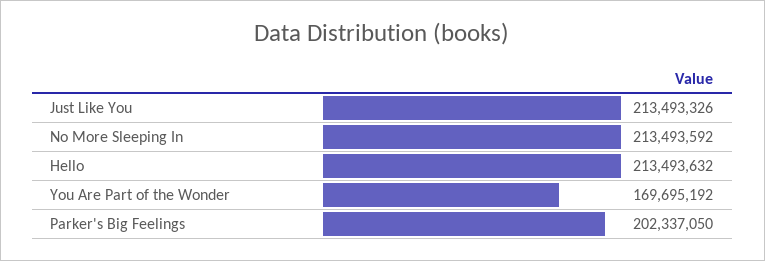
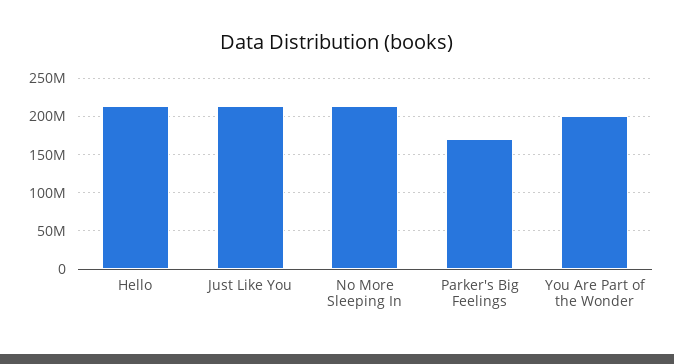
You Are Part of the Wonder: 169695192 -> 200000000
Parker's Big Feelings: 202337050 -> 170000000

